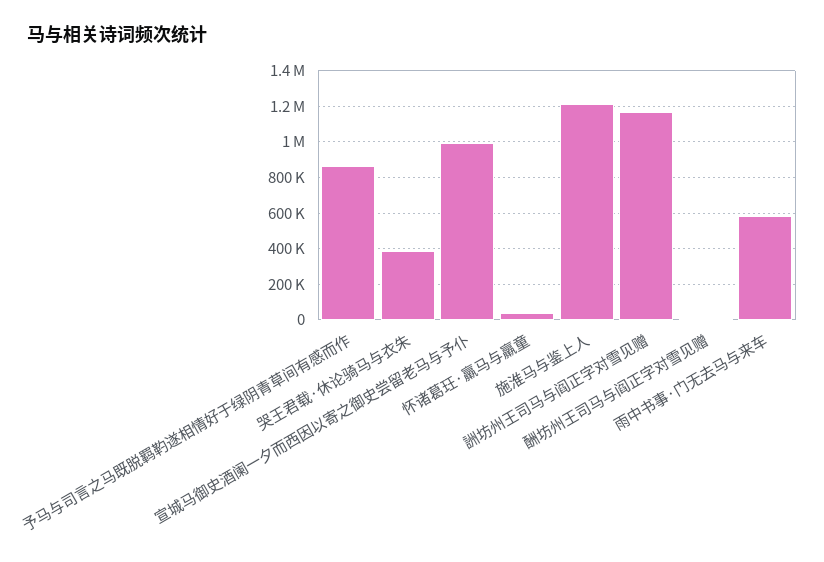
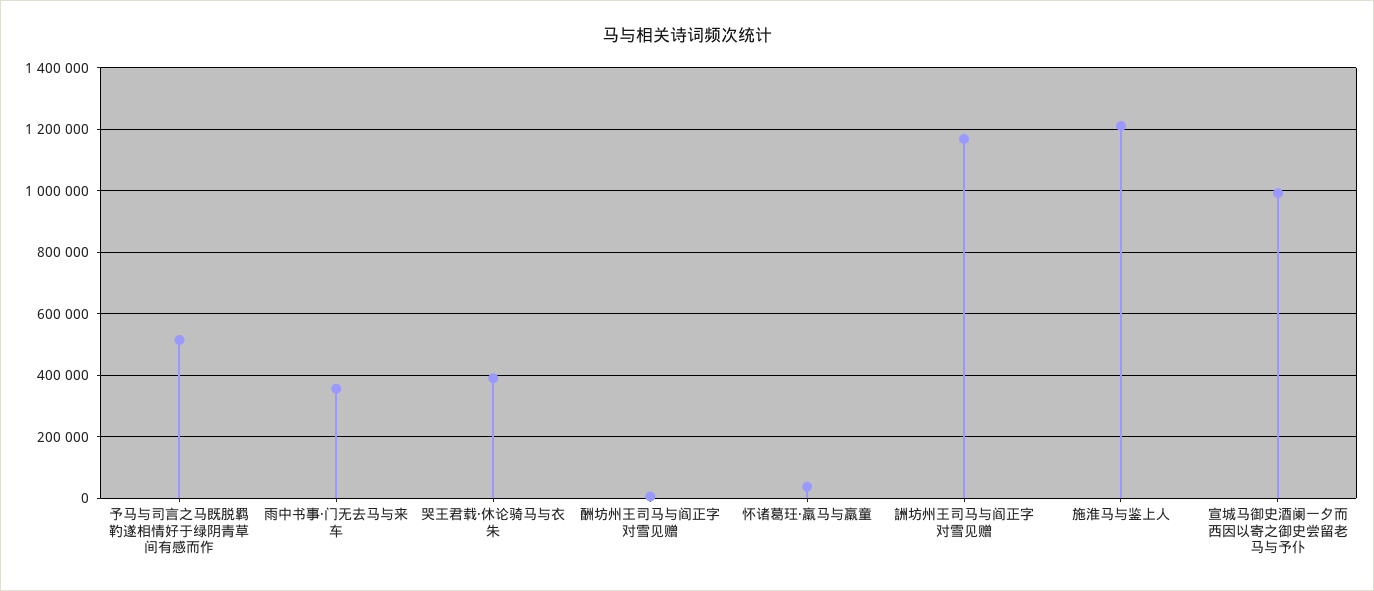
予马与司言之马既脱羁靮遂相情好于绿阴青草间有感而作: 850000 -> 520000
雨中书事·门无去马与来车: 600000 -> 360000

